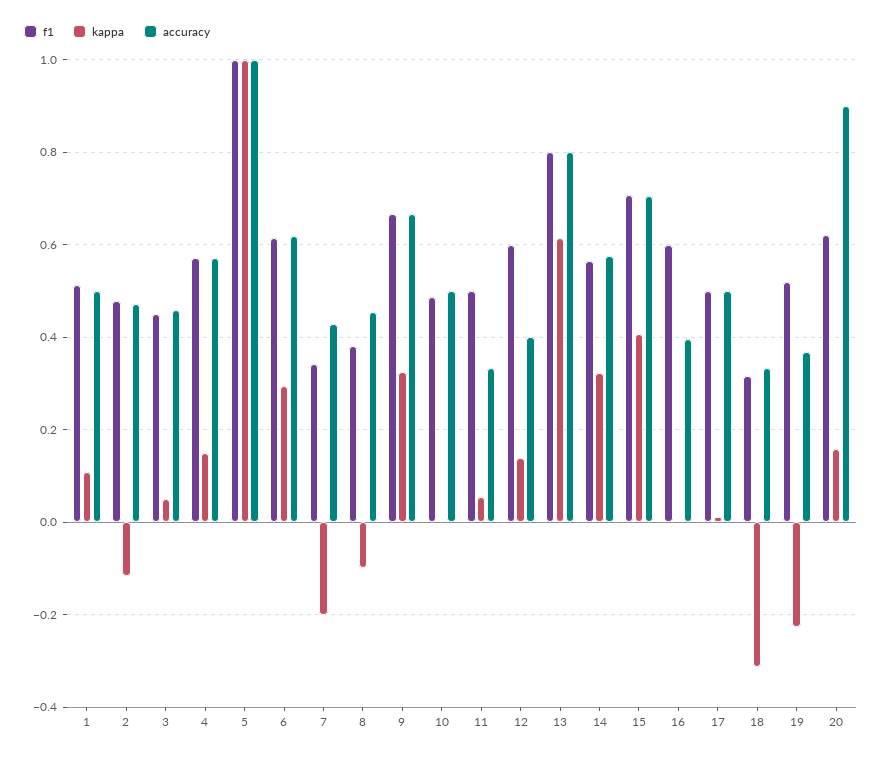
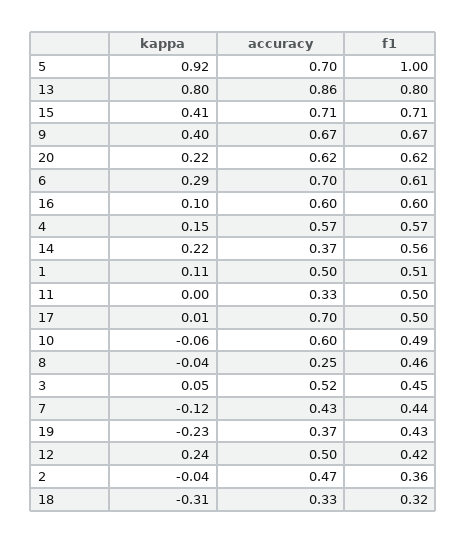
f1, 2: 0.48 -> 0.36
kappa, 2: -0.12 -> -0.04
accuracy, 3: 0.46 -> 0.52
kappa, 5: 1 -> 0.92
accuracy, 5: 1 -> 0.7
accuracy, 6: 0.62 -> 0.7
f1, 7: 0.34 -> 0.44
kappa, 7: -0.2 -> -0.12
f1, 8: 0.38 -> 0.46
kappa, 8: -0.1 -> -0.04
accuracy, 8: 0.46 -> 0.25
kappa, 9: 0.32 -> 0.4
kappa, 10: 0 -> -0.06
accuracy, 10: 0.5 -> 0.6
kappa, 11: 0.06 -> 0
f1, 12: 0.6 -> 0.42
kappa, 12: 0.14 -> 0.24
accuracy, 12: 0.4 -> 0.5
kappa, 13: 0.62 -> 0.8
accuracy, 13: 0.8 -> 0.86
kappa, 14: 0.32 -> 0.22
accuracy, 14: 0.58 -> 0.37
kappa, 16: 0 -> 0.1
accuracy, 16: 0.4 -> 0.6
accuracy, 17: 0.5 -> 0.7
f1, 19: 0.52 -> 0.43
kappa, 20: 0.16 -> 0.22
accuracy, 20: 0.9 -> 0.62

